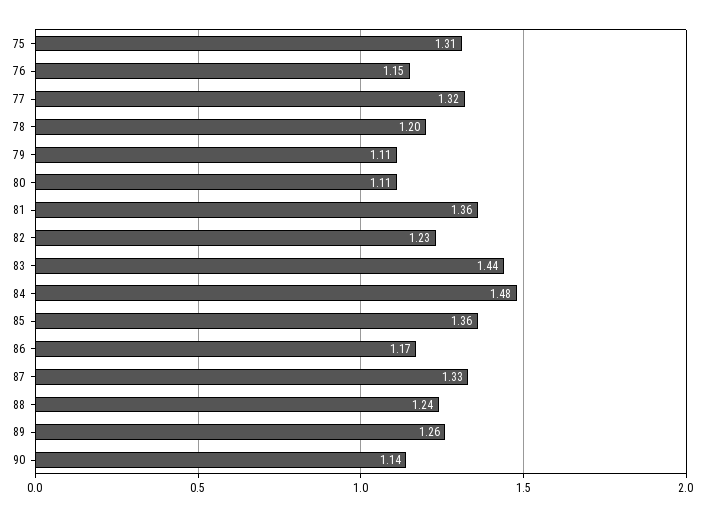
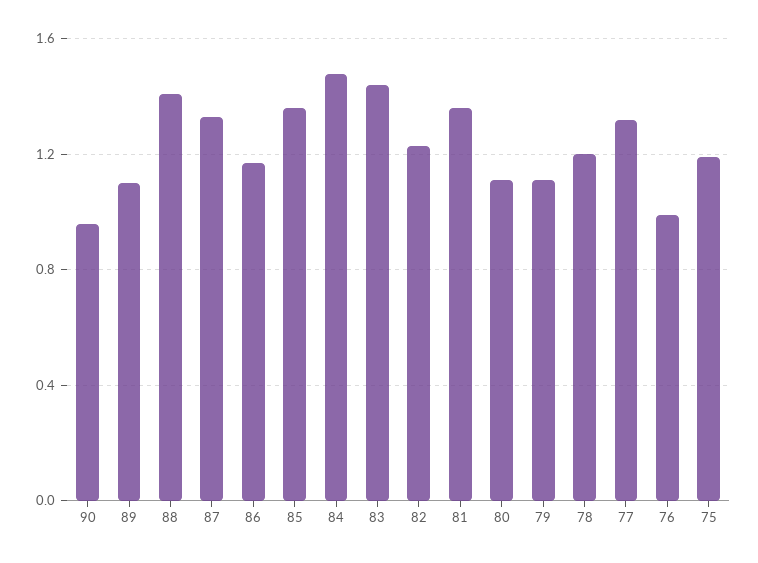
75: 1.31 -> 1.2
76: 1.15 -> 1
88: 1.24 -> 1.4
89: 1.26 -> 1.1
90: 1.14 -> 0.95

